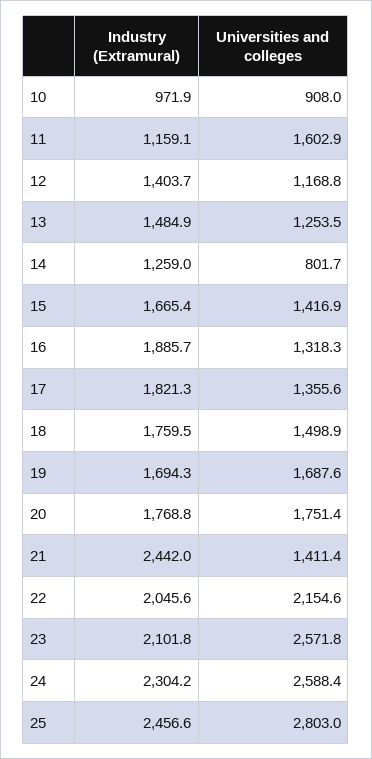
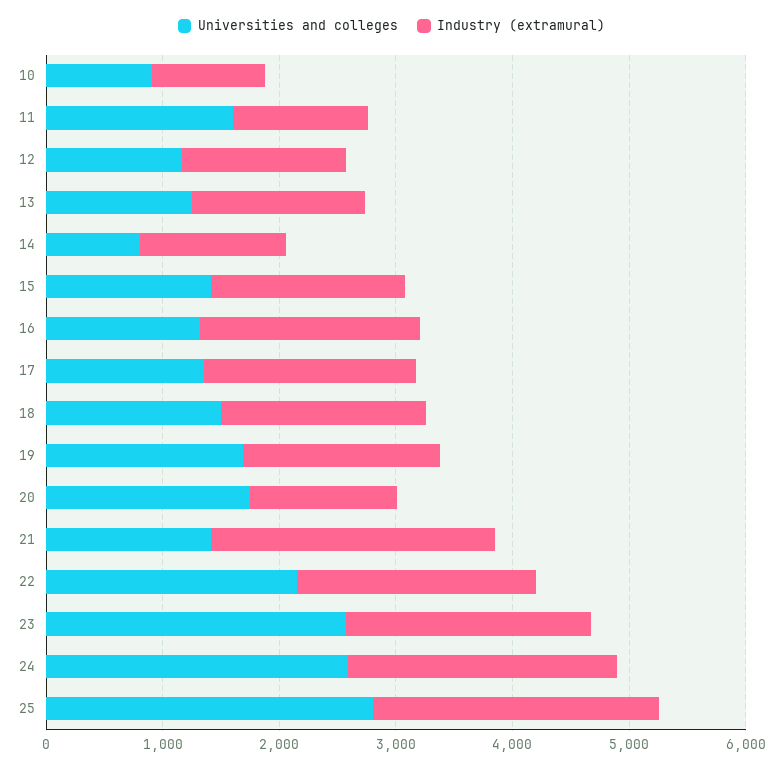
Industry (Extramural), 20: 1768.8 -> 1200

